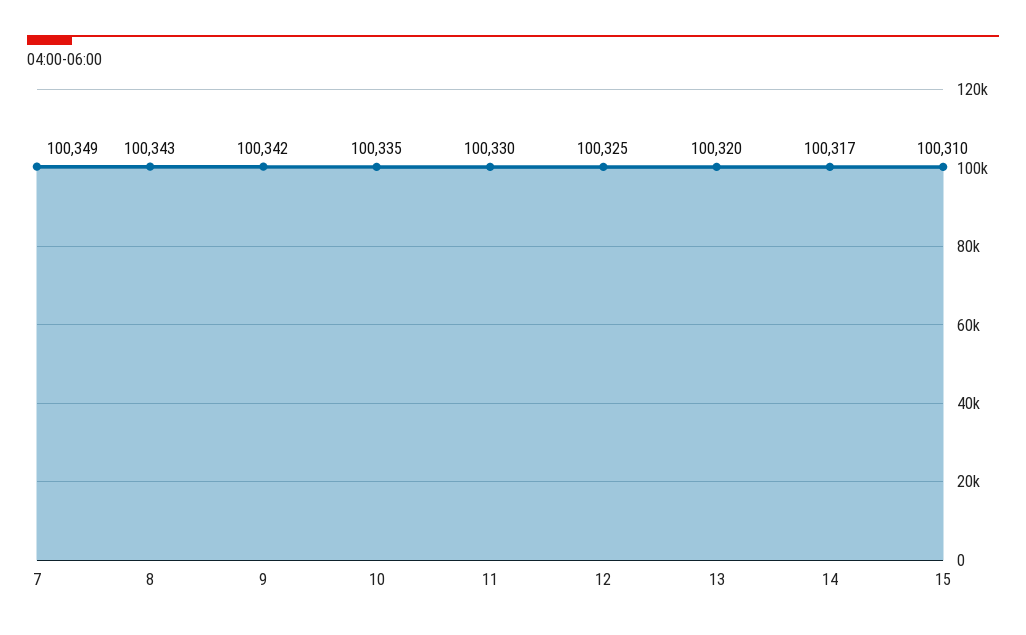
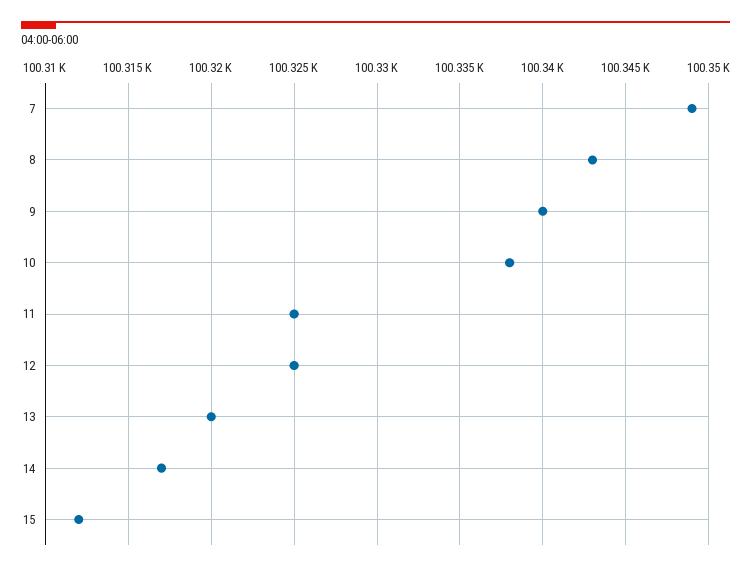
9: 100342 -> 100340
10: 100335 -> 100338
11: 100330 -> 100325
15: 100310 -> 100312

